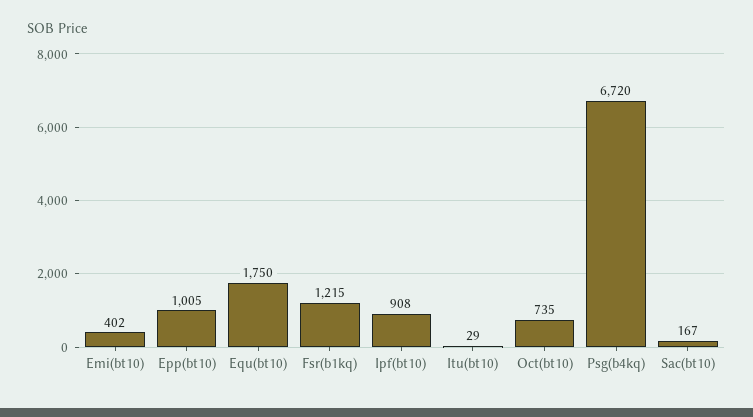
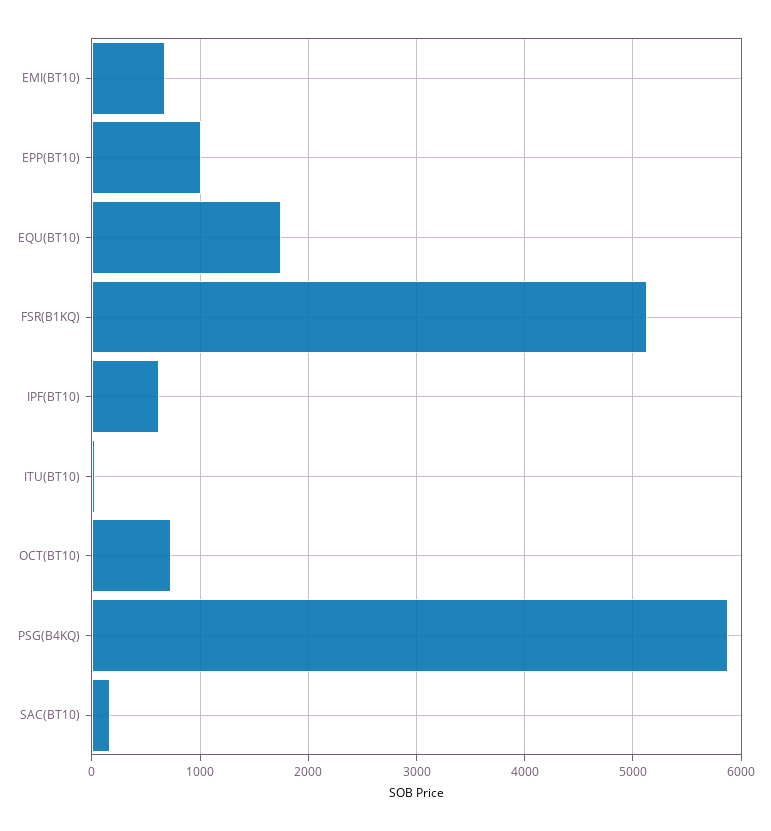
Emi(bt10): 402 -> 700
Fsr(b1kq): 1215 -> 5100
Ipf(bt10): 908 -> 600
Psg(b4kq): 6720 -> 5900

